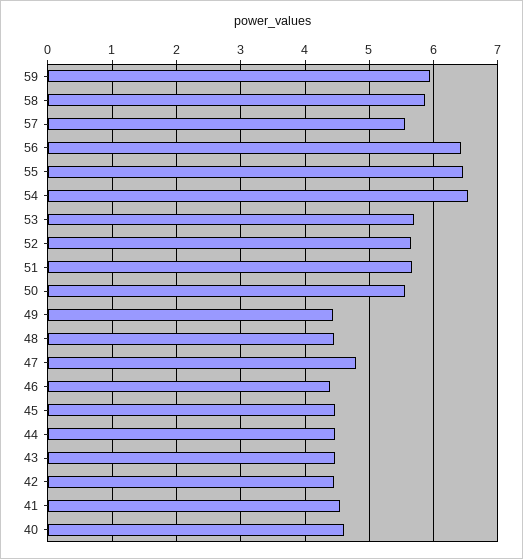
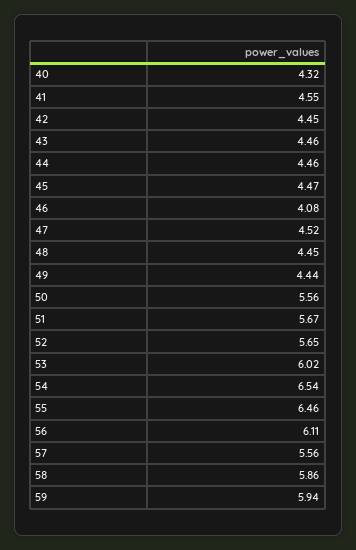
56: 6.4 -> 6.11
53: 5.7 -> 6.02
47: 4.8 -> 4.52
46: 4.4 -> 4.08
40: 4.6 -> 4.32

